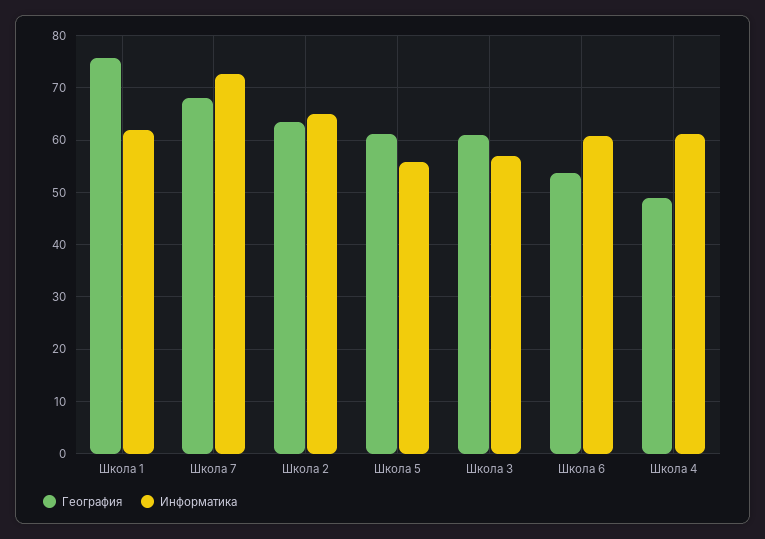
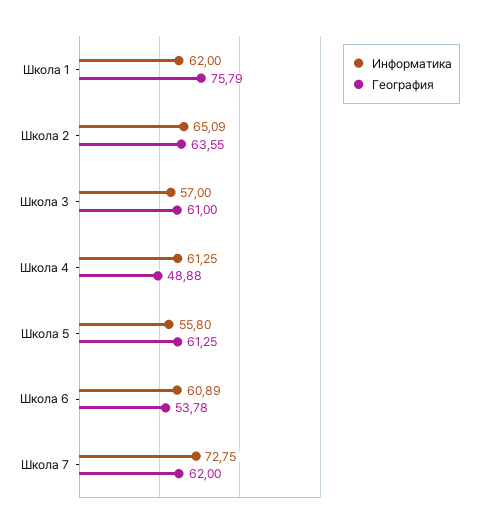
География, Школа 7: 68 -> 62

